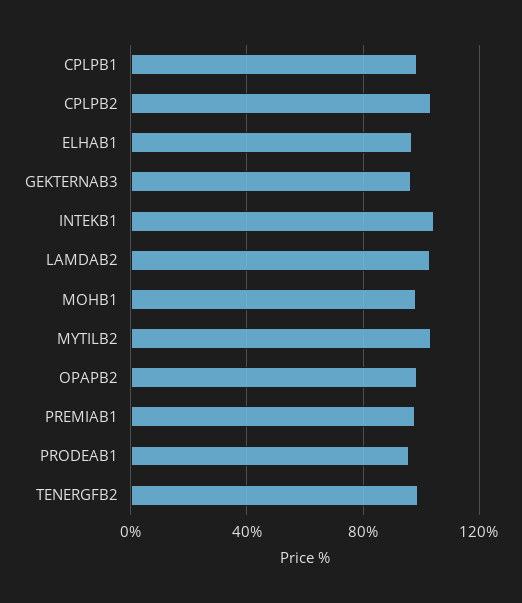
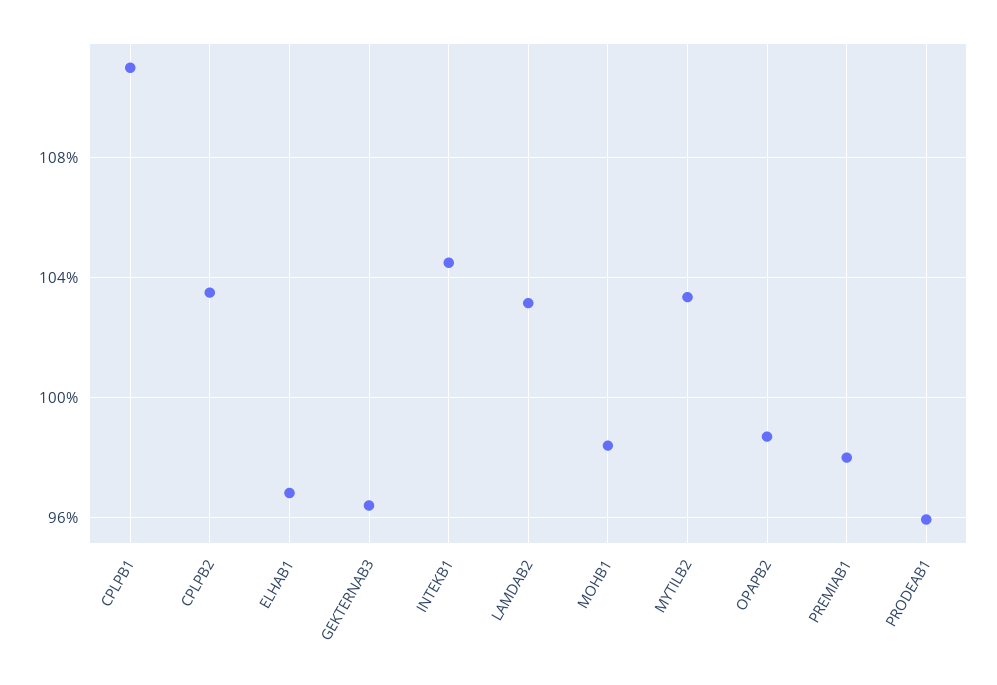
CPLPB1: 100 -> 111
TENERGFB2: 100 -> none

